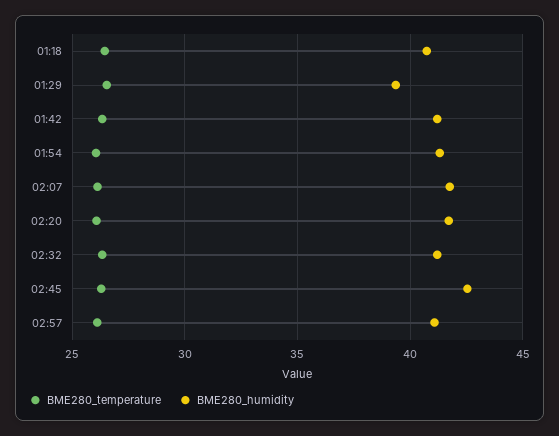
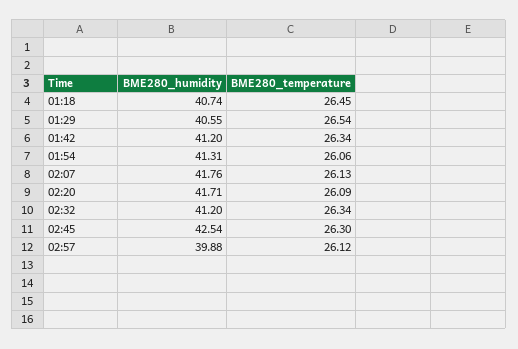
BME280_humidity, 01:29: 39.5 -> 40.55
BME280_humidity, 02:57: 41 -> 39.88

